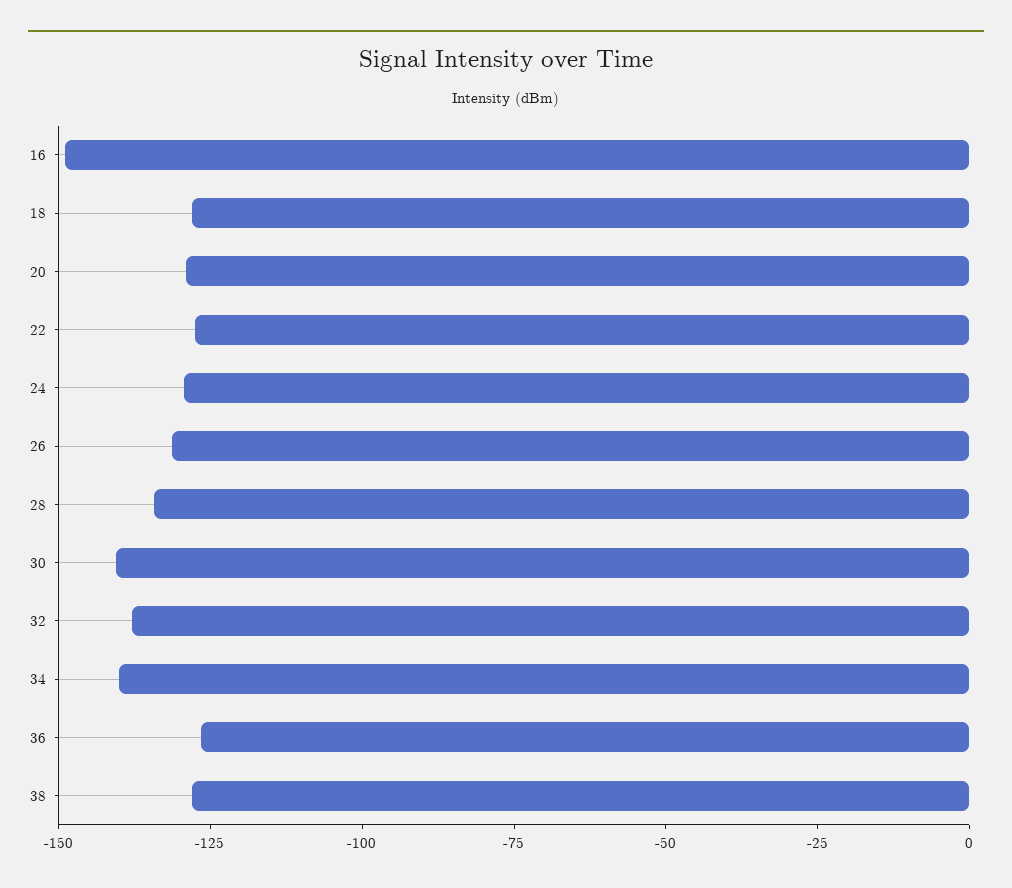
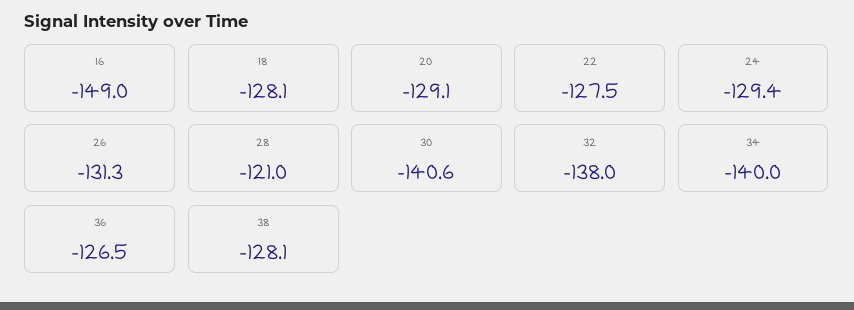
28: -135 -> -121

